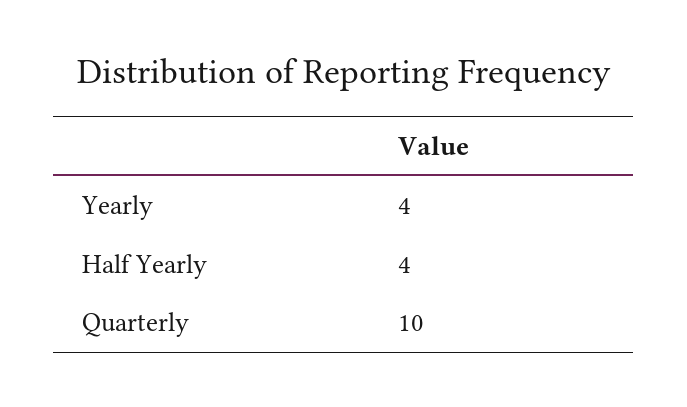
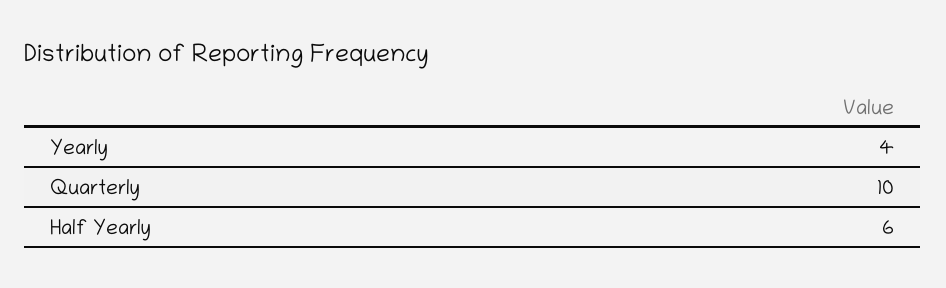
Half Yearly: 4 -> 6

